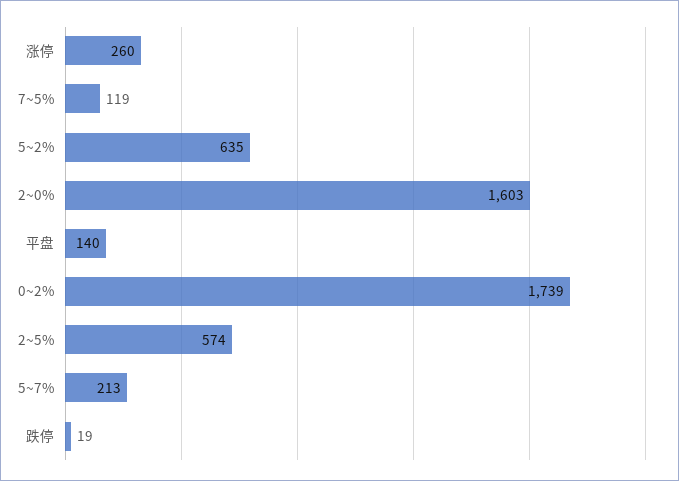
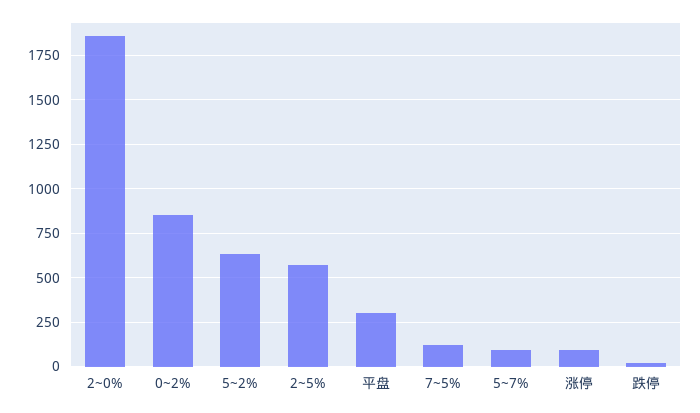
涨停: 260 -> 100
2~0%: 1603 -> 1850
平盘: 140 -> 300
0~2%: 1739 -> 850
5~7%: 213 -> 100

